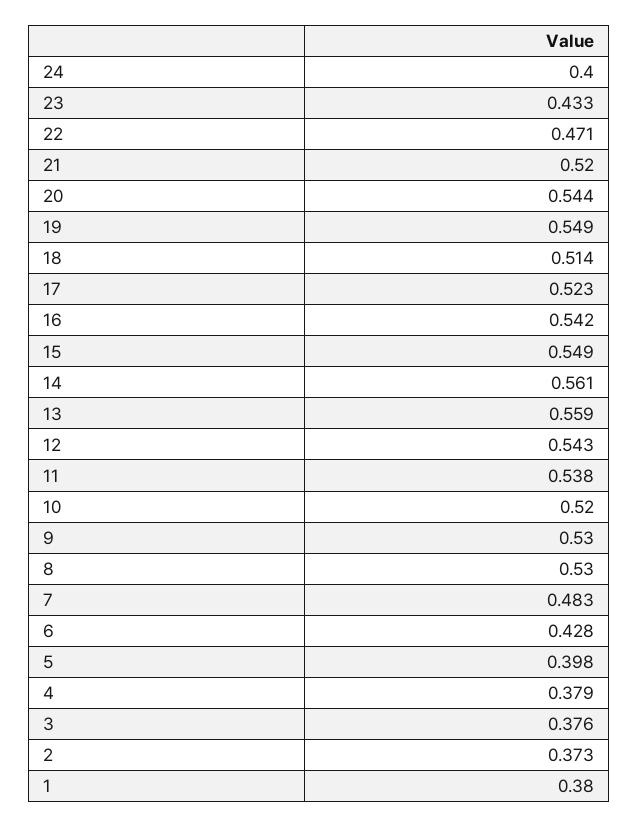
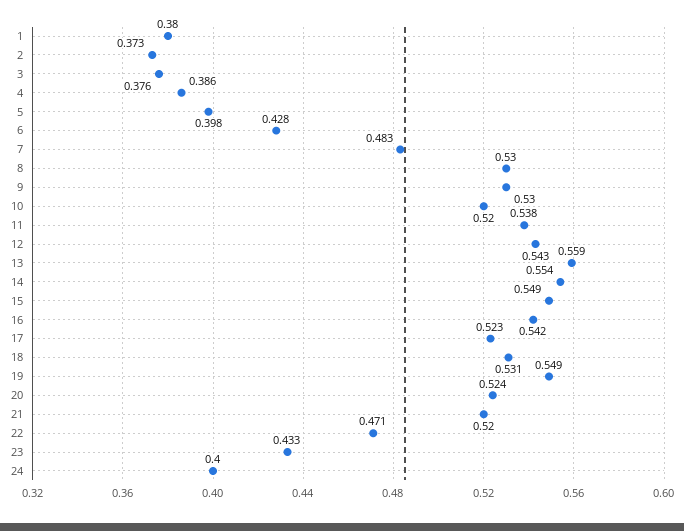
20: 0.544 -> 0.524
18: 0.514 -> 0.531
14: 0.561 -> 0.554
4: 0.379 -> 0.386

